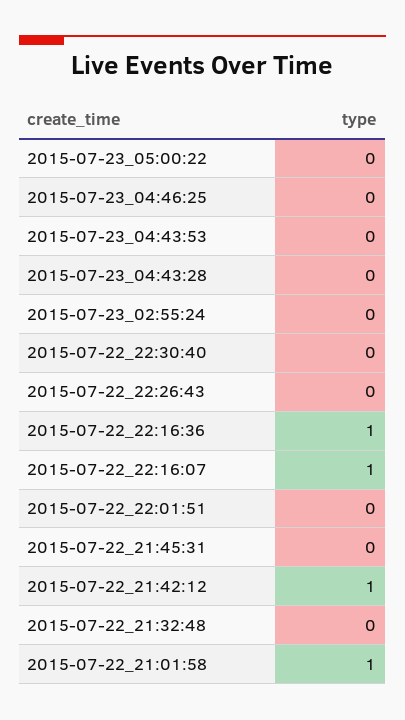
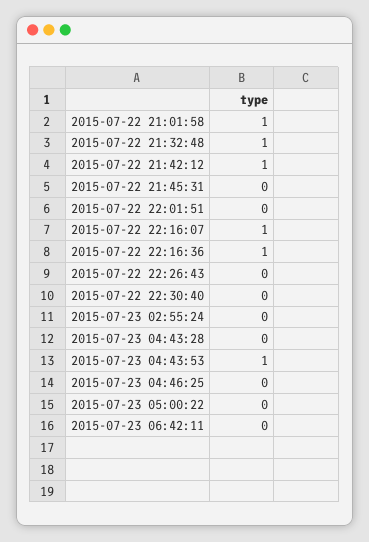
2015-07-23_04:43:53: 0 -> 1
2015-07-22_21:32:48: 0 -> 1
2015-07-23 06:42:11: none -> 0

